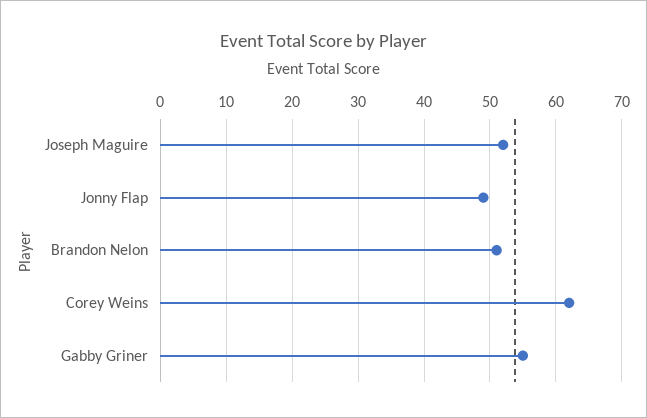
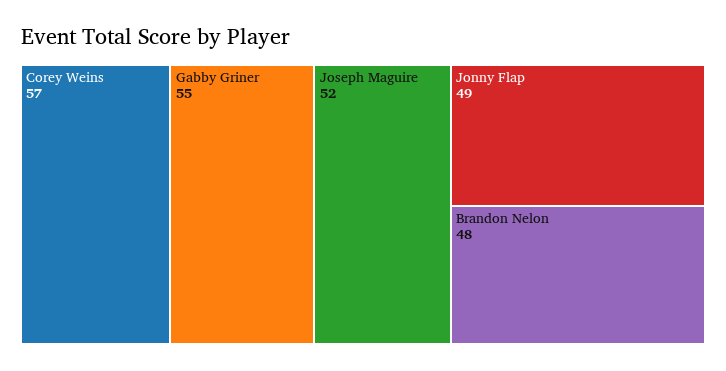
Brandon Nelon: 51 -> 48
Corey Weins: 62 -> 57

